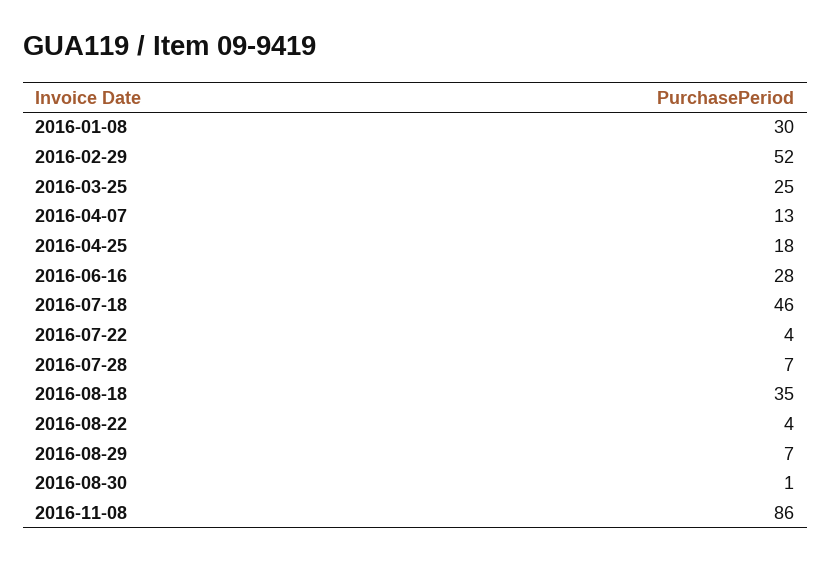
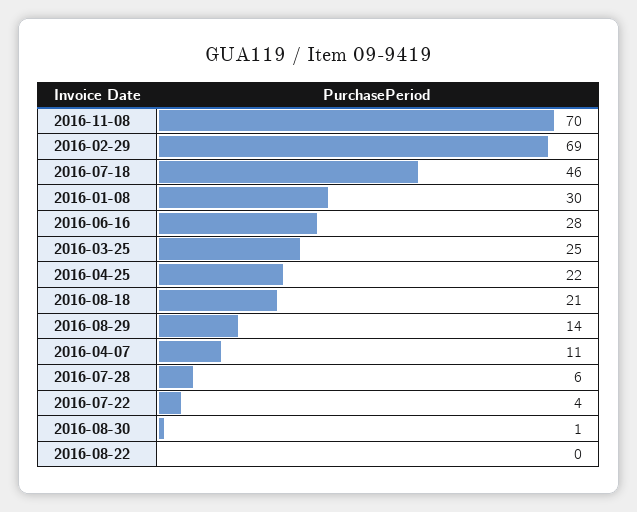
2016-02-29: 52 -> 69
2016-04-07: 13 -> 11
2016-04-25: 18 -> 22
2016-07-28: 7 -> 6
2016-08-18: 35 -> 21
2016-08-22: 4 -> 0
2016-08-29: 7 -> 14
2016-11-08: 86 -> 70

